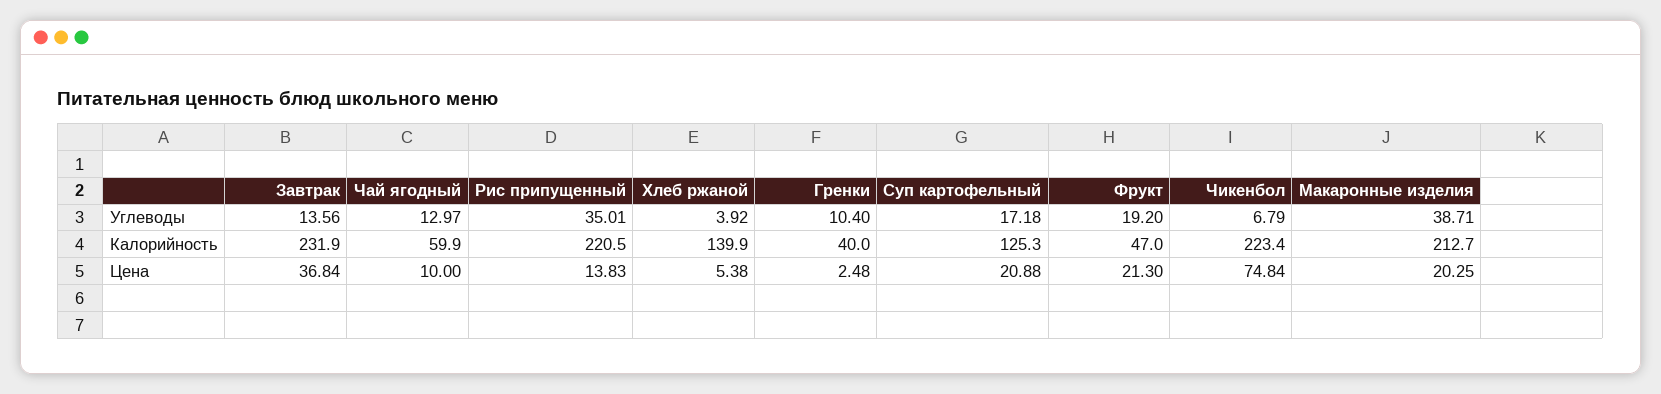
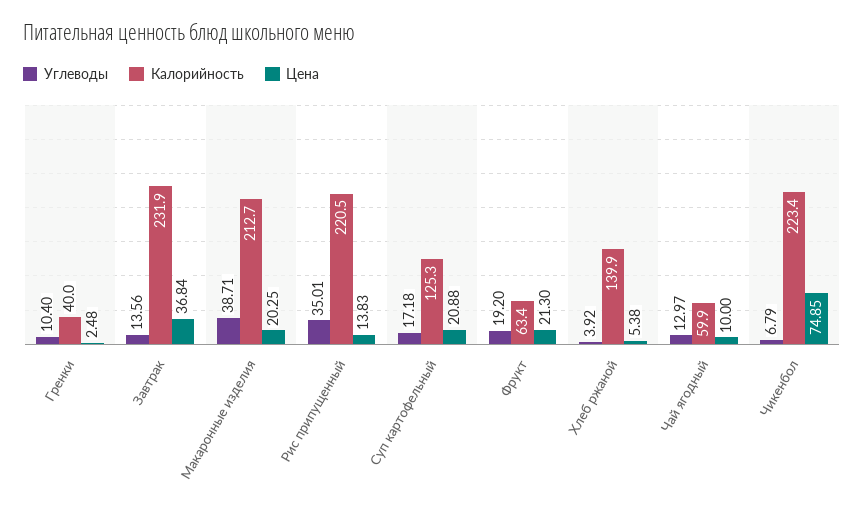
Калорийность, Фрукт: 47 -> 63.4
Цена, Чикенбол: 74.84 -> 74.85

